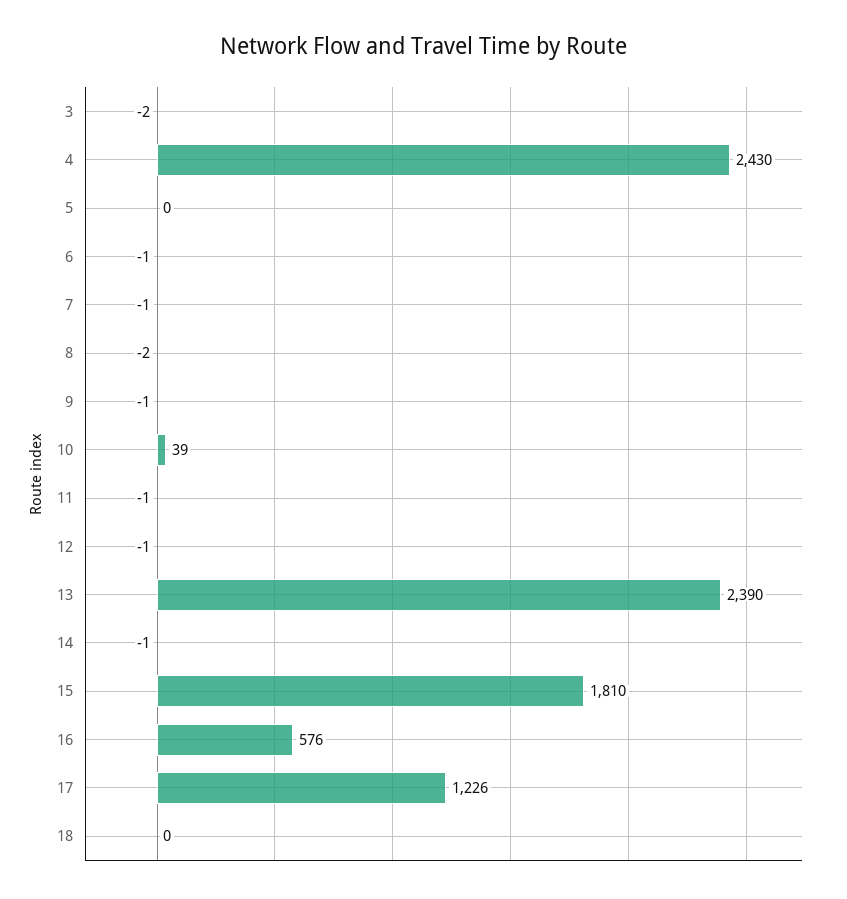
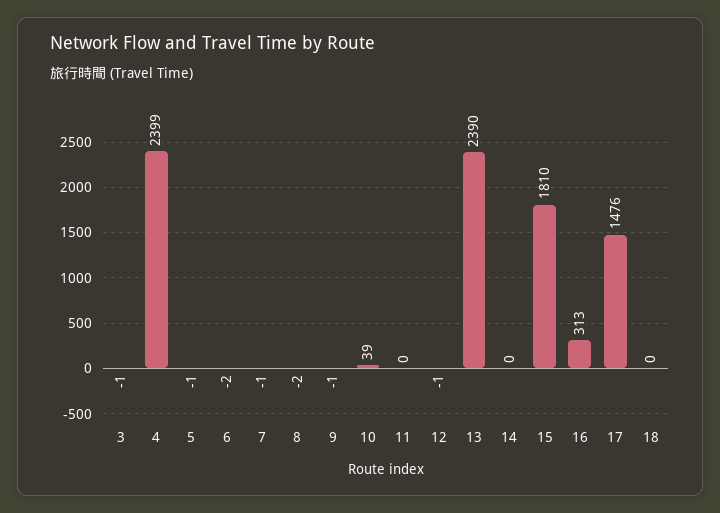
3: -2 -> -1
4: 2430 -> 2399
5: 0 -> -1
6: -1 -> -2
11: -1 -> 0
14: -1 -> 0
16: 576 -> 313
17: 1226 -> 1476

